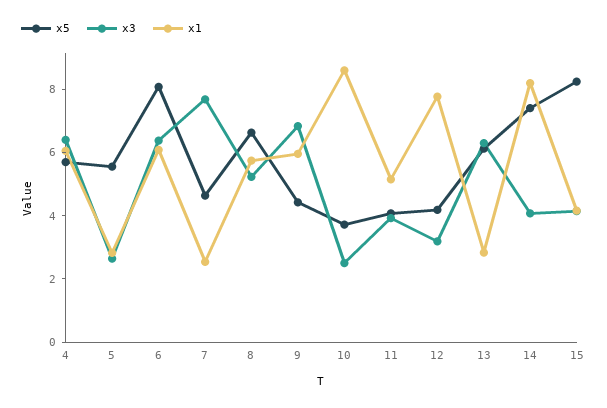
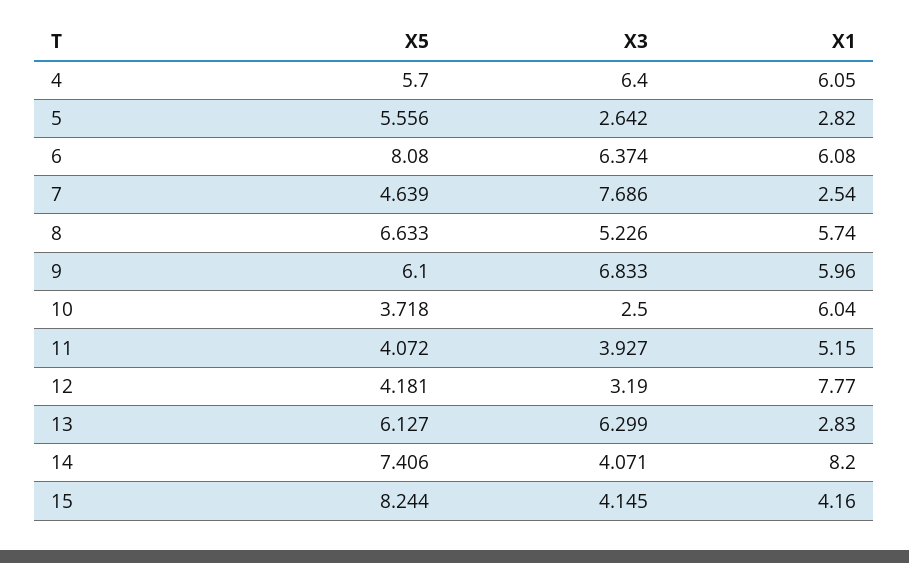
x5, 9: 4.5 -> 6.1
x1, 10: 8.5 -> 6.04

